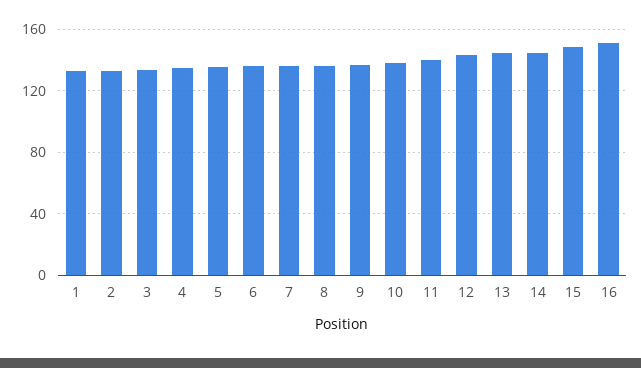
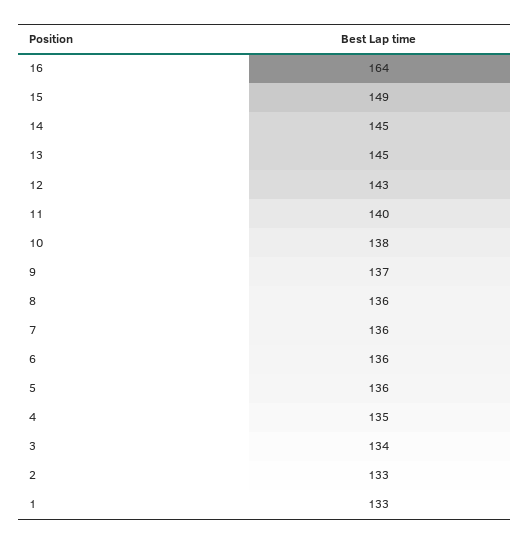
16: 150 -> 164

